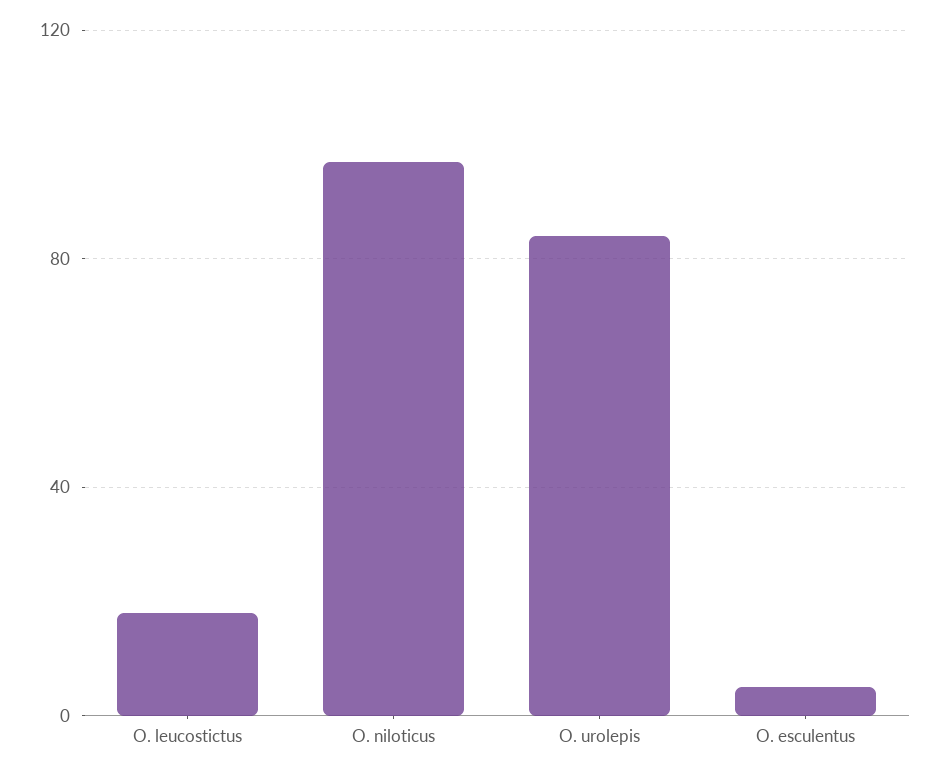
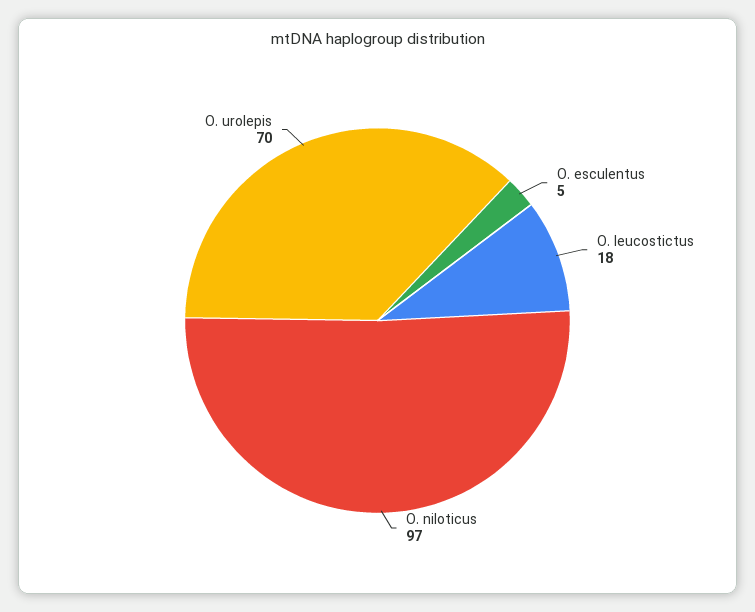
O. urolepis: 85 -> 70

